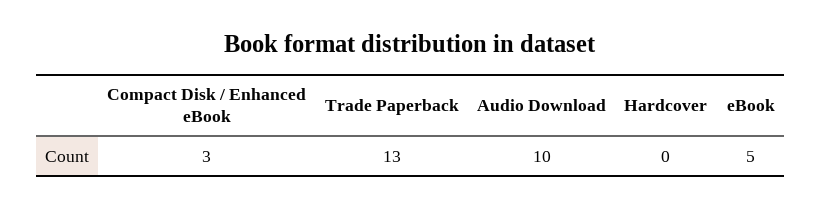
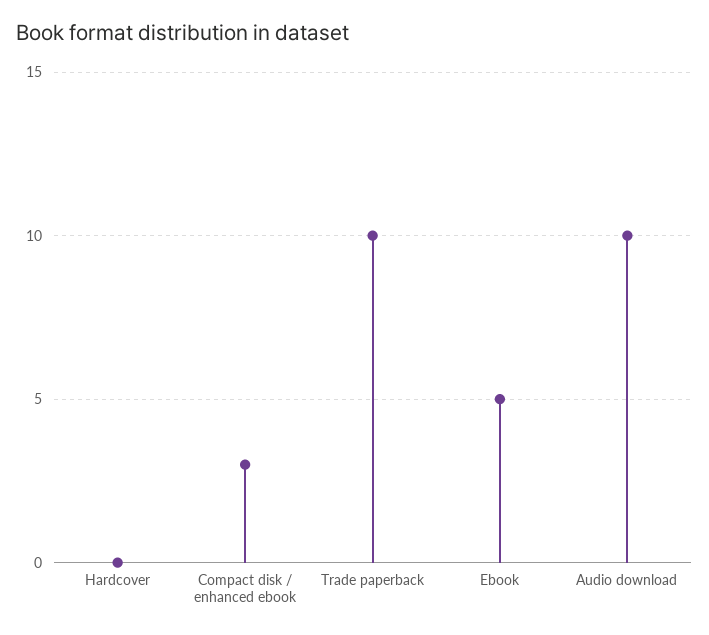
Trade Paperback: 13 -> 10

